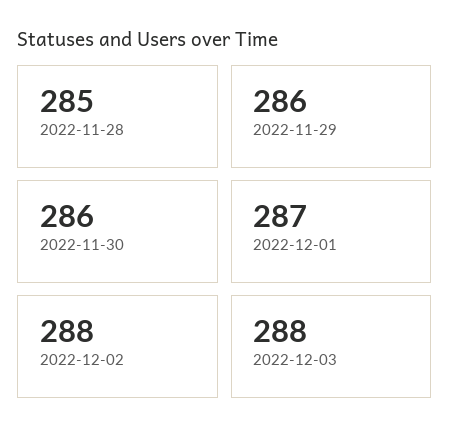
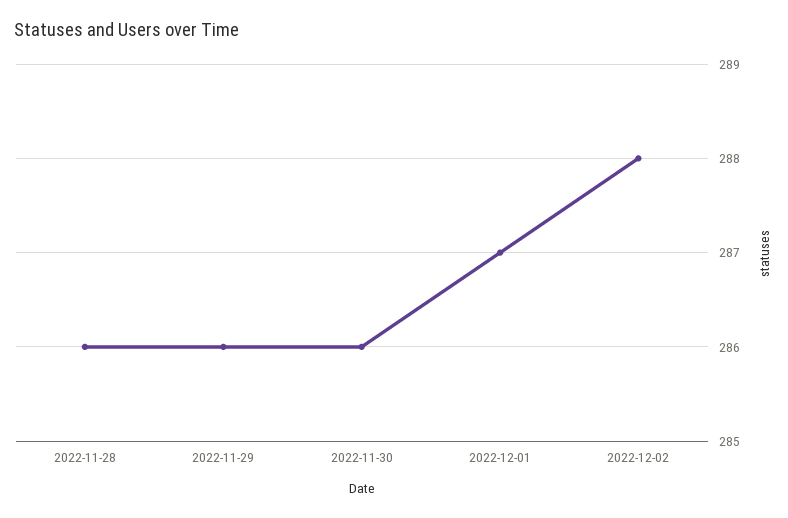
2022-11-28: 285 -> 286
2022-12-03: 288 -> none

